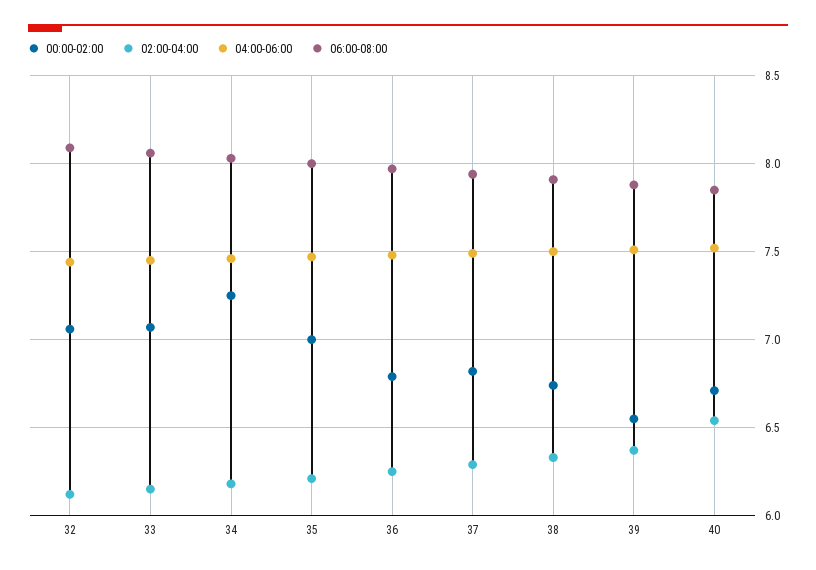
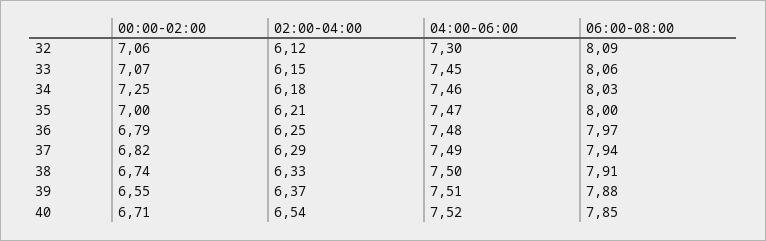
04:00-06:00, 32: 7.45 -> 7.3

